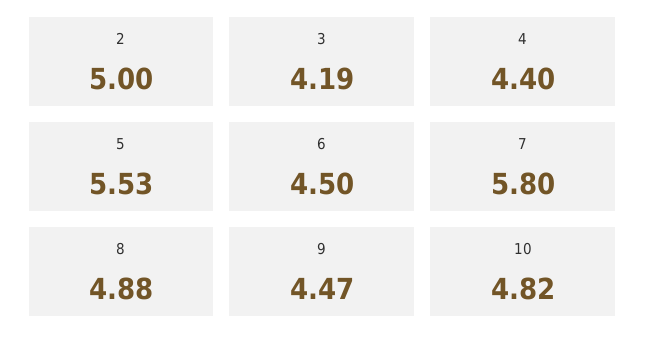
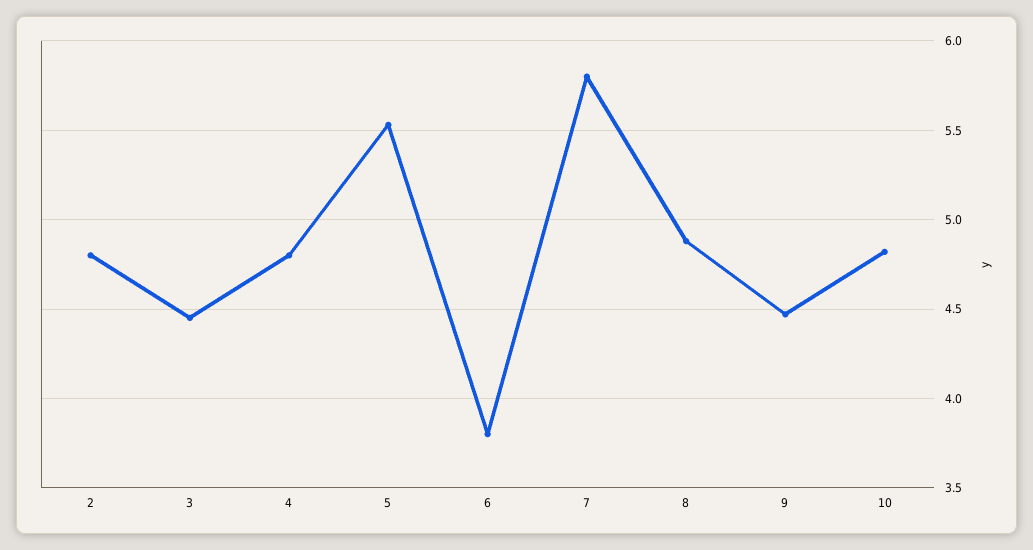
2: 5 -> 4.8
3: 4.19 -> 4.45
4: 4.4 -> 4.8
6: 4.5 -> 3.8

